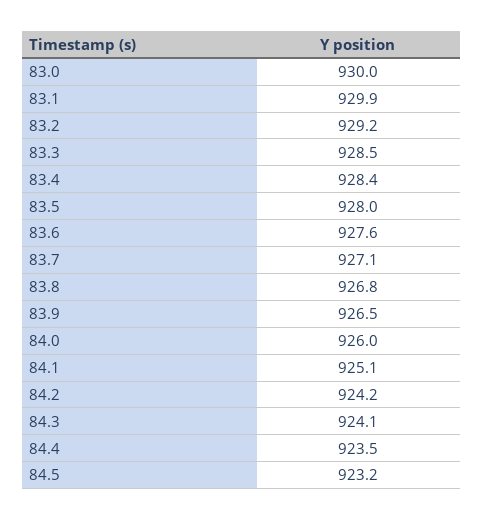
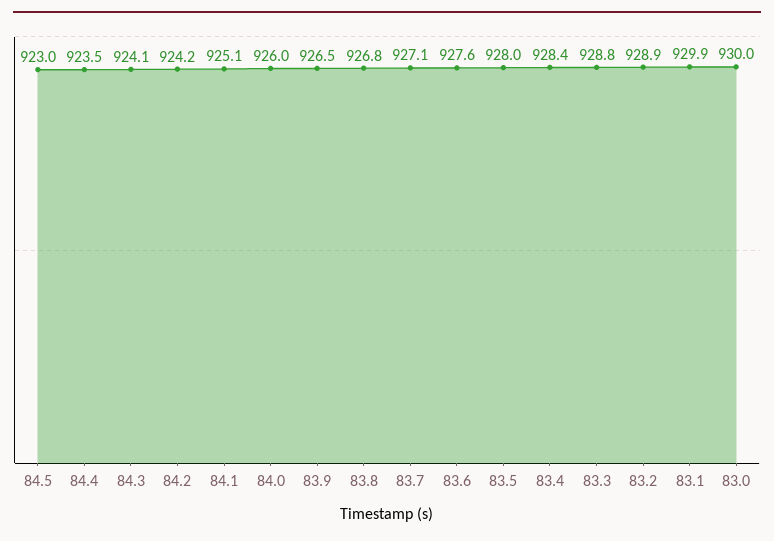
83.2: 929.2 -> 928.9
83.3: 928.5 -> 928.8
84.5: 923.2 -> 923

